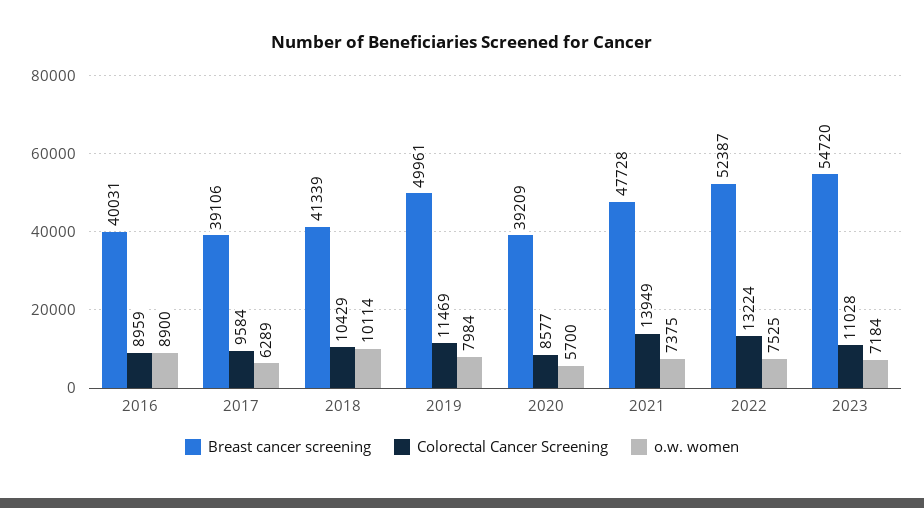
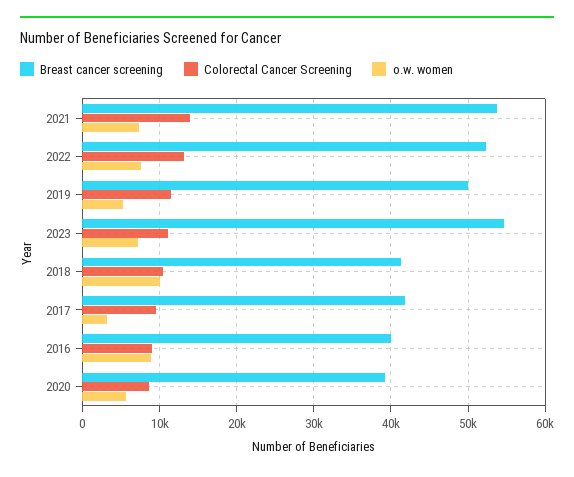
Breast cancer screening, 2017: 39106 -> 42000
o.w. women, 2017: 6289 -> 3000
o.w. women, 2019: 7984 -> 5000
Breast cancer screening, 2021: 47728 -> 54000

